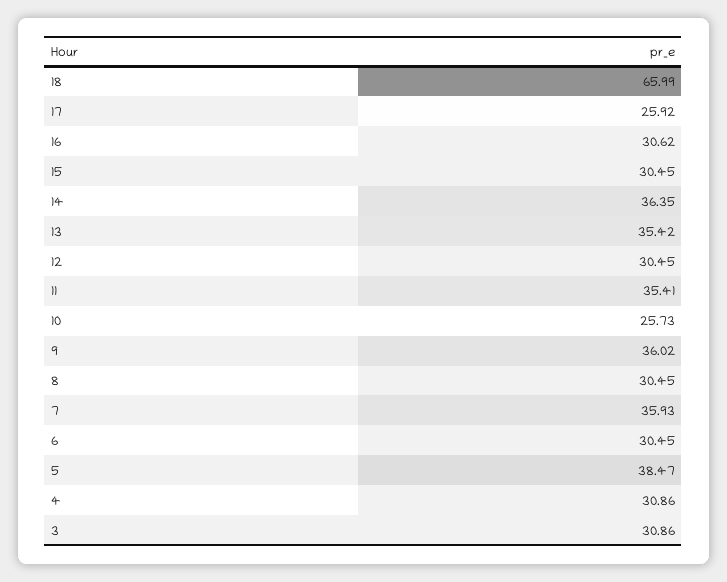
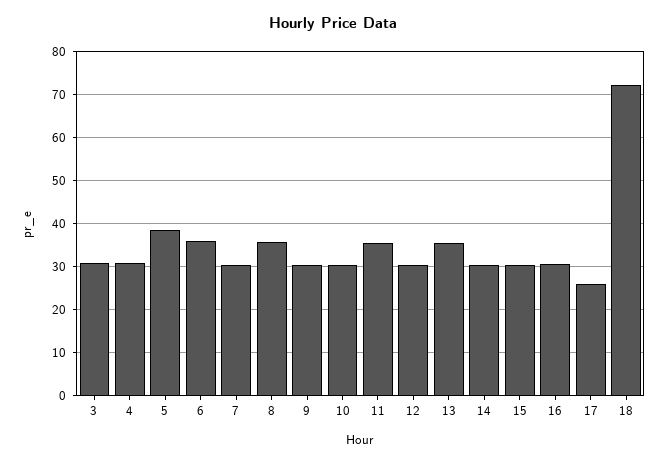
18: 65.99 -> 72
14: 36.35 -> 30
10: 25.73 -> 30
9: 36.02 -> 30
8: 30.45 -> 36
7: 35.93 -> 30
6: 30.45 -> 36

